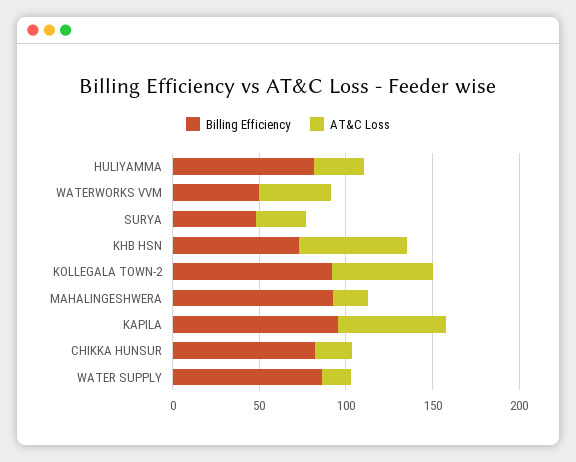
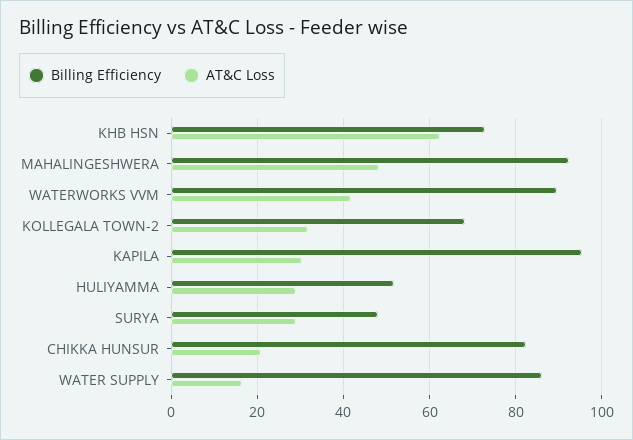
Billing Efficiency, HULIYAMMA: 80 -> 52
Billing Efficiency, WATERWORKS VVM: 50 -> 90
Billing Efficiency, KOLLEGALA TOWN-2: 90 -> 68
AT&C Loss, KOLLEGALA TOWN-2: 60 -> 32
AT&C Loss, MAHALINGESHWERA: 20 -> 48
AT&C Loss, KAPILA: 60 -> 30

